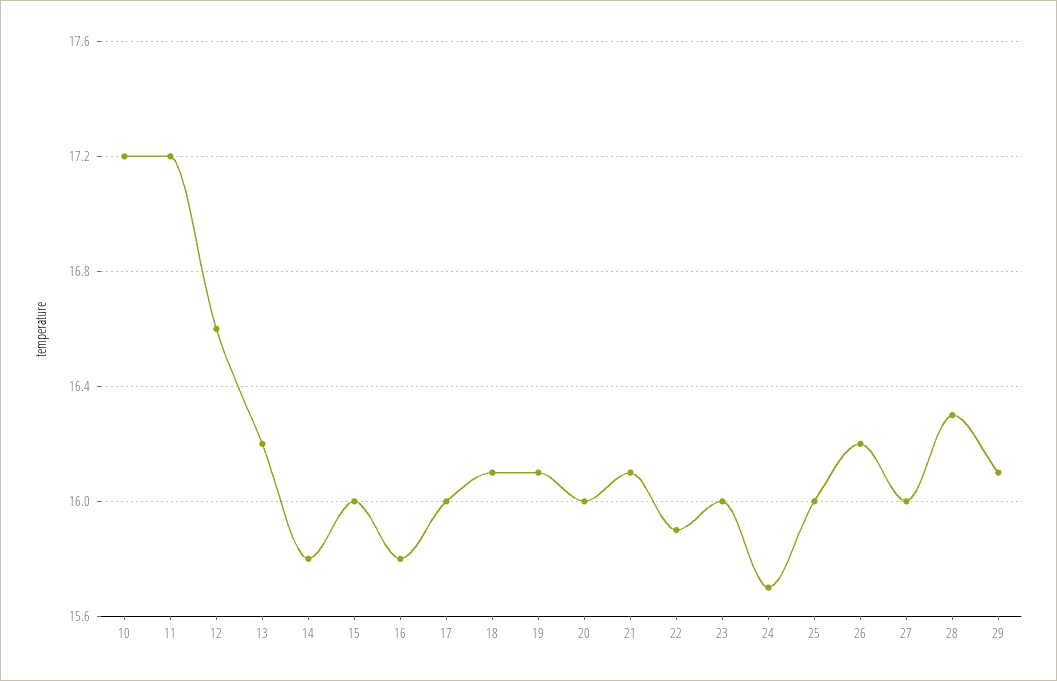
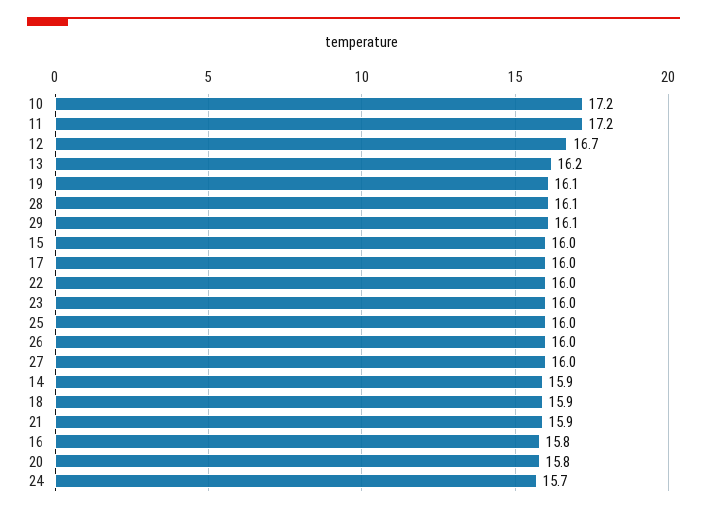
12: 16.6 -> 16.7
14: 15.8 -> 15.9
18: 16.1 -> 15.9
20: 16 -> 15.8
21: 16.1 -> 15.9
22: 15.9 -> 16
26: 16.2 -> 16
28: 16.3 -> 16.1

